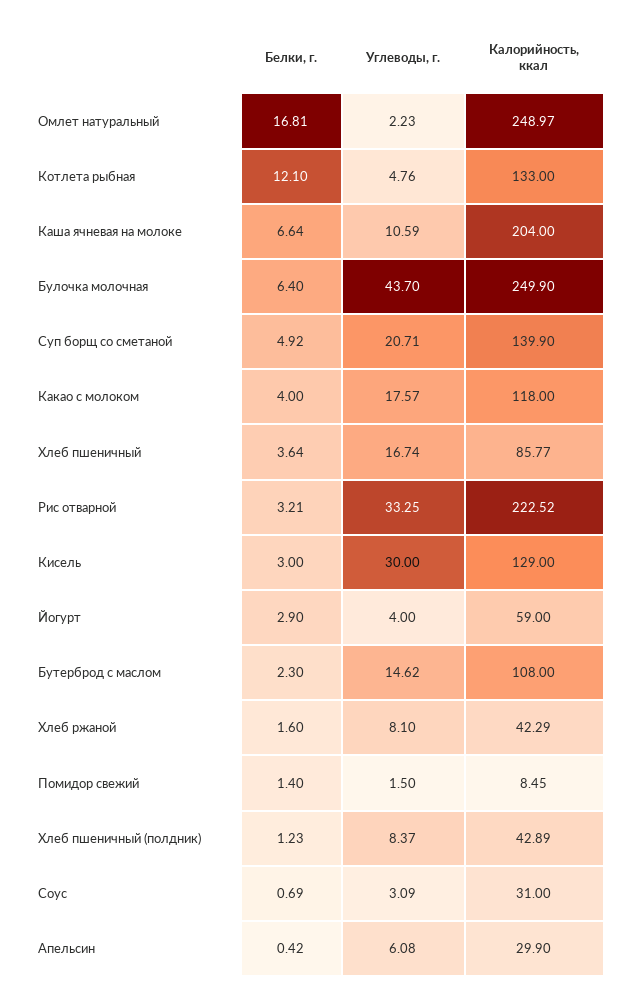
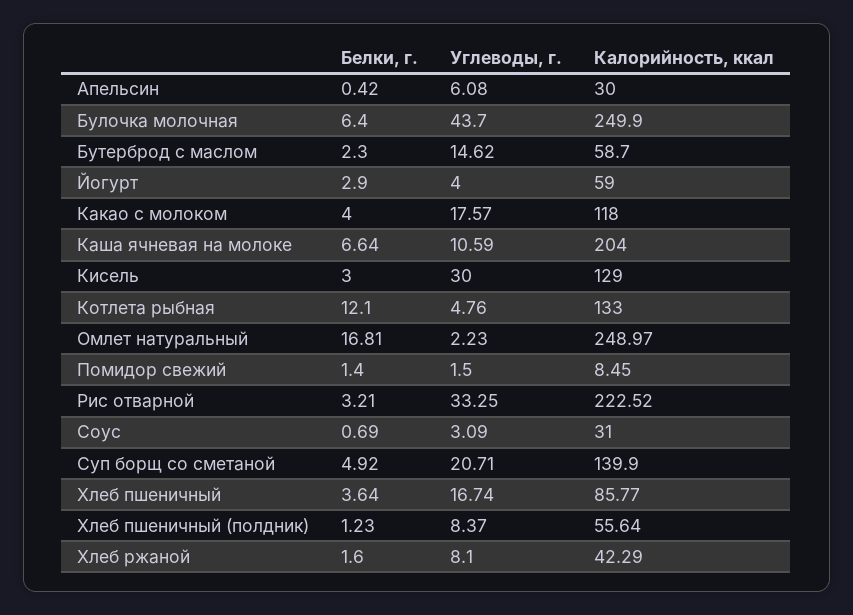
Калорийность, ккал, Бутерброд с маслом: 108 -> 58.7
Калорийность, ккал, Хлеб пшеничный (полдник): 42.89 -> 55.64
Калорийность, ккал, Апельсин: 29.9 -> 30

